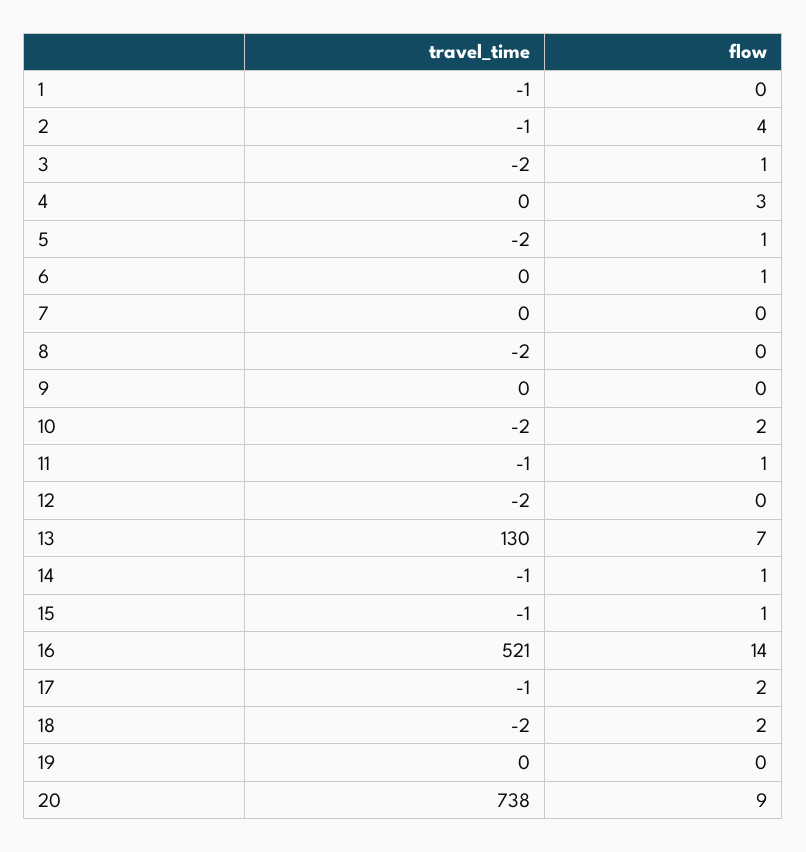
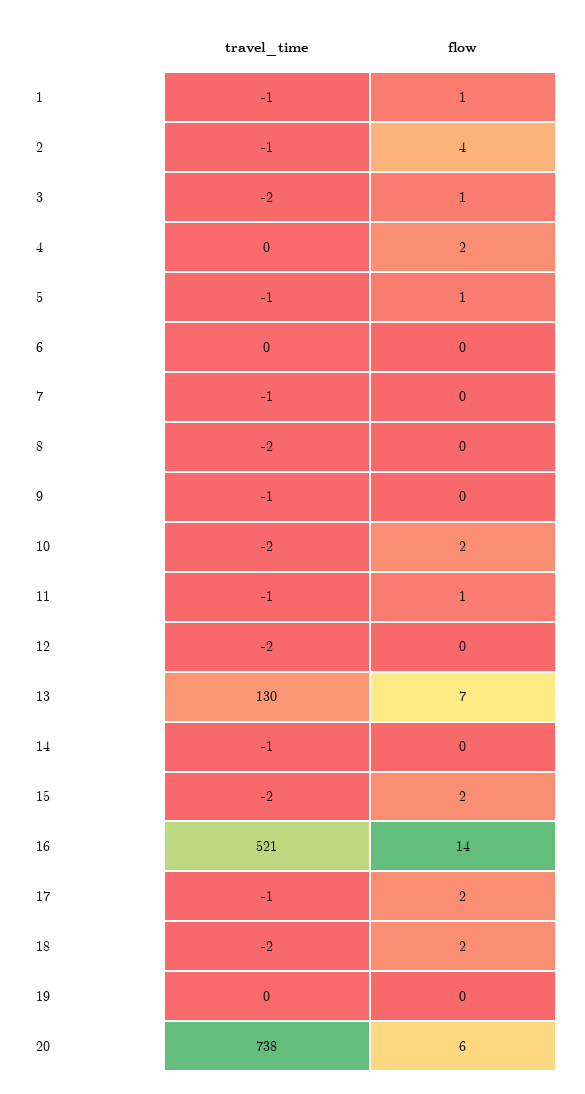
flow, 1: 0 -> 1
flow, 4: 3 -> 2
travel_time, 5: -2 -> -1
flow, 6: 1 -> 0
travel_time, 7: 0 -> -1
travel_time, 9: 0 -> -1
flow, 14: 1 -> 0
travel_time, 15: -1 -> -2
flow, 15: 1 -> 2
flow, 20: 9 -> 6

